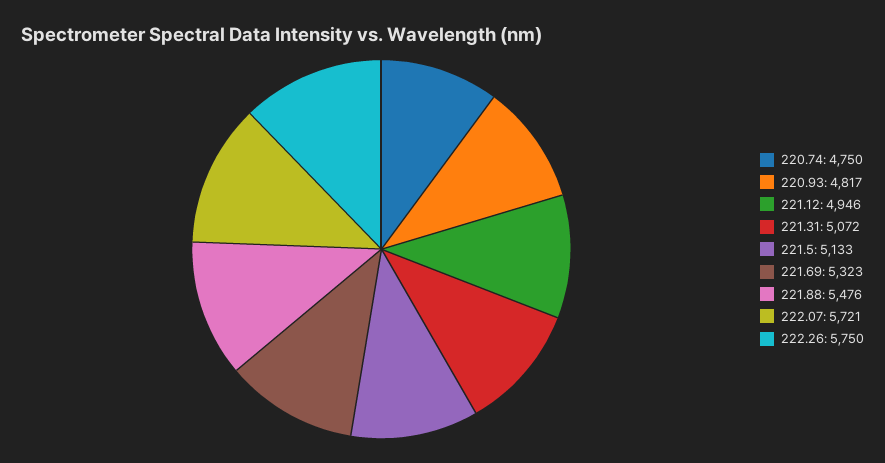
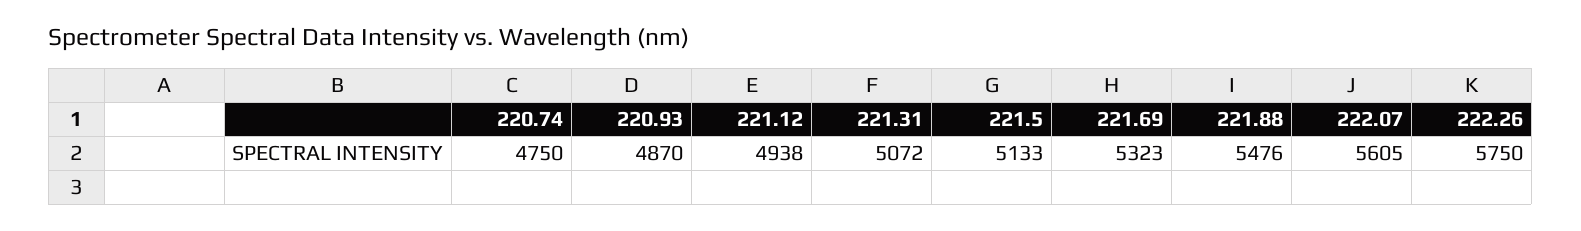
220.93: 4817 -> 4870
221.12: 4946 -> 4938
222.07: 5721 -> 5605

